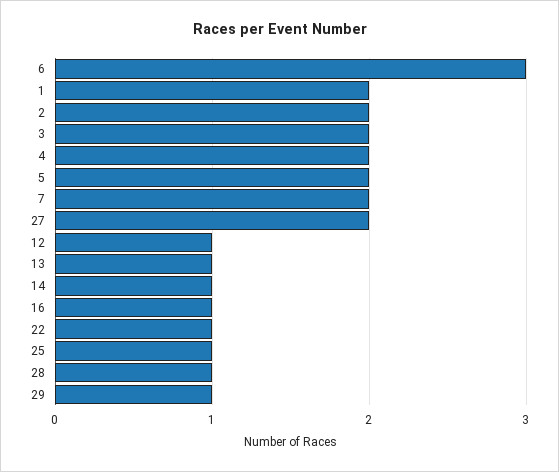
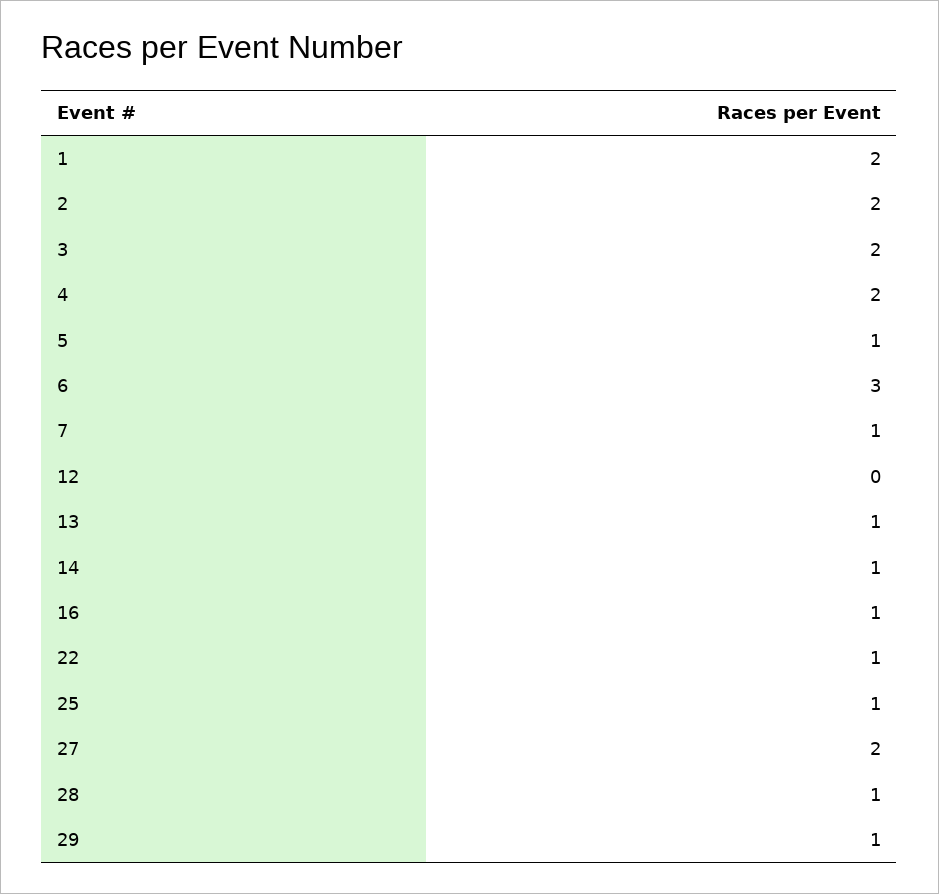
5: 2 -> 1
7: 2 -> 1
12: 1 -> 0

